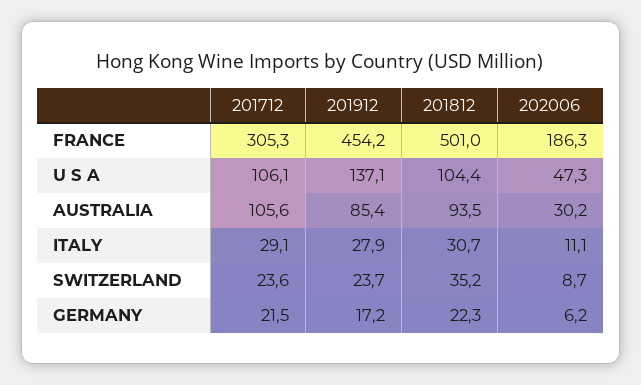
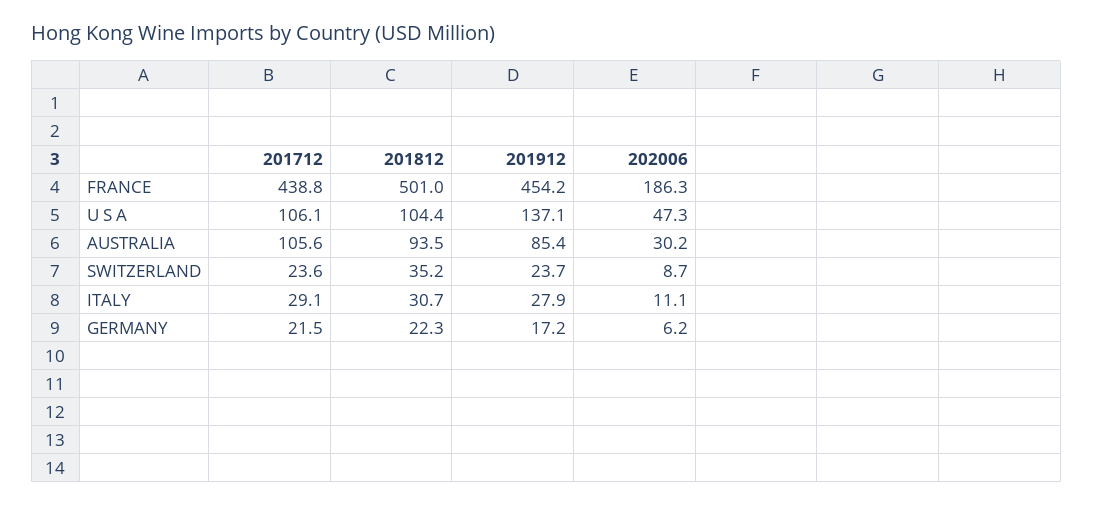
201712, FRANCE: 305.3 -> 438.8

